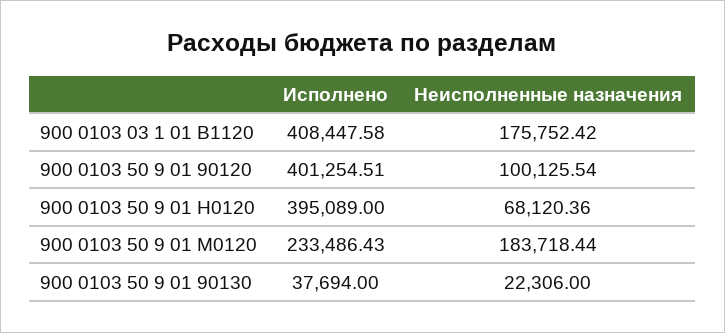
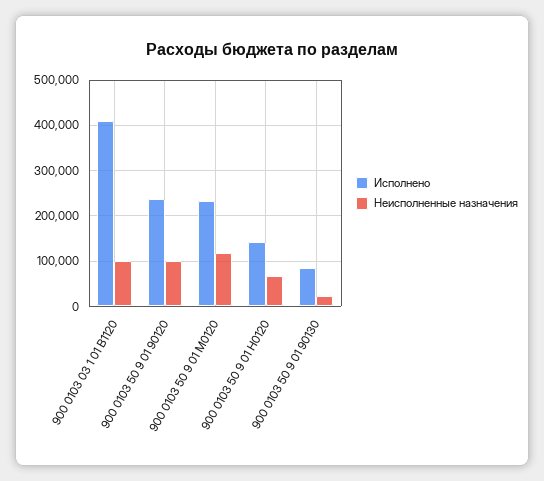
Неисполненные назначения, 900 0103 03 1 01 В1120: 175752.42 -> 100000
Исполнено, 900 0103 50 9 01 90120: 401254.51 -> 240000
Исполнено, 900 0103 50 9 01 Н0120: 395089 -> 140000
Неисполненные назначения, 900 0103 50 9 01 М0120: 183718.44 -> 120000
Исполнено, 900 0103 50 9 01 90130: 37694 -> 80000

